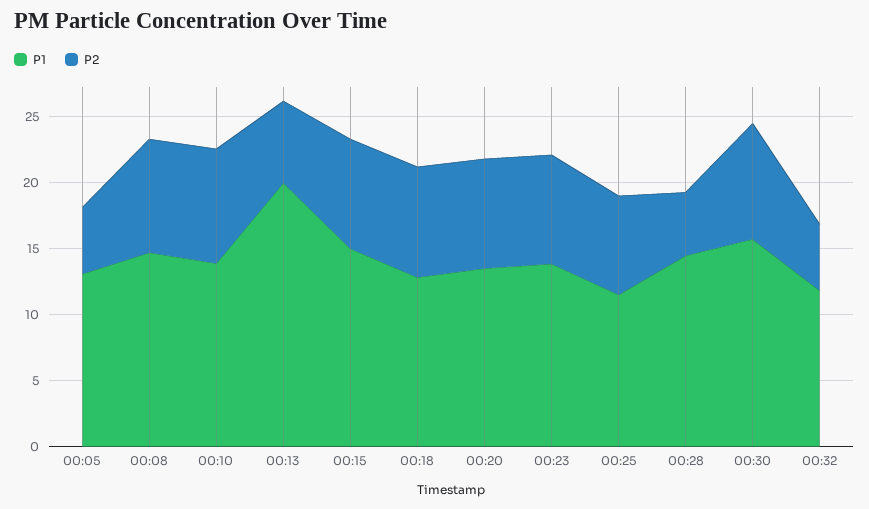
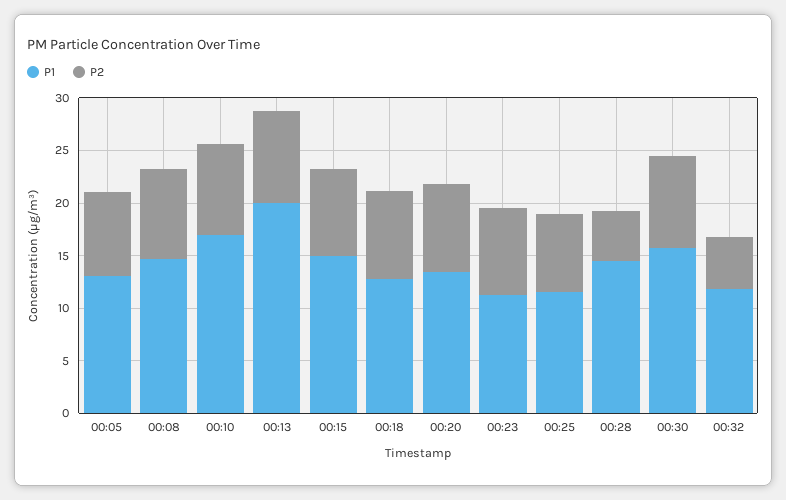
P2, 00:05: 5 -> 8
P1, 00:10: 14 -> 17
P2, 00:13: 6 -> 9
P1, 00:23: 14 -> 11

